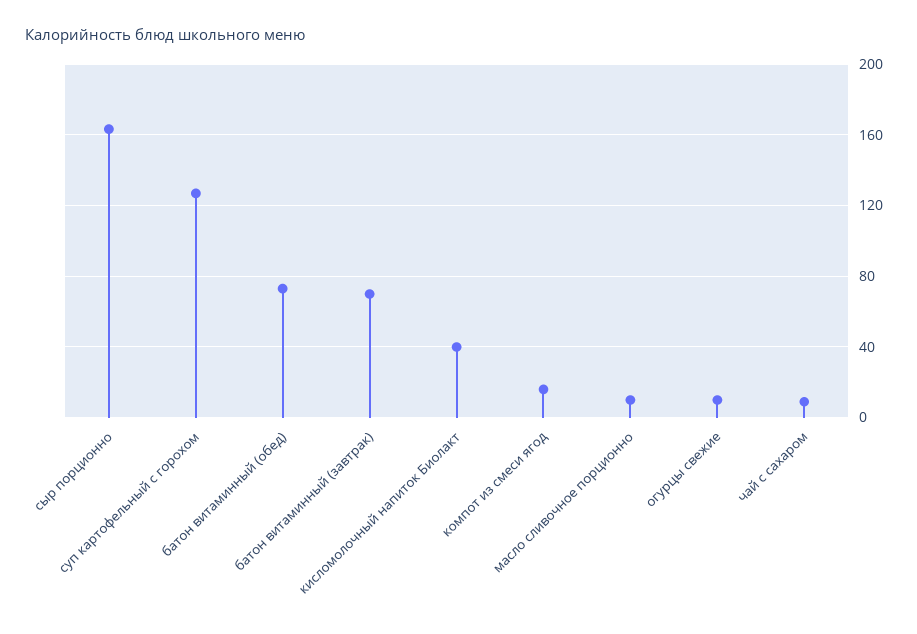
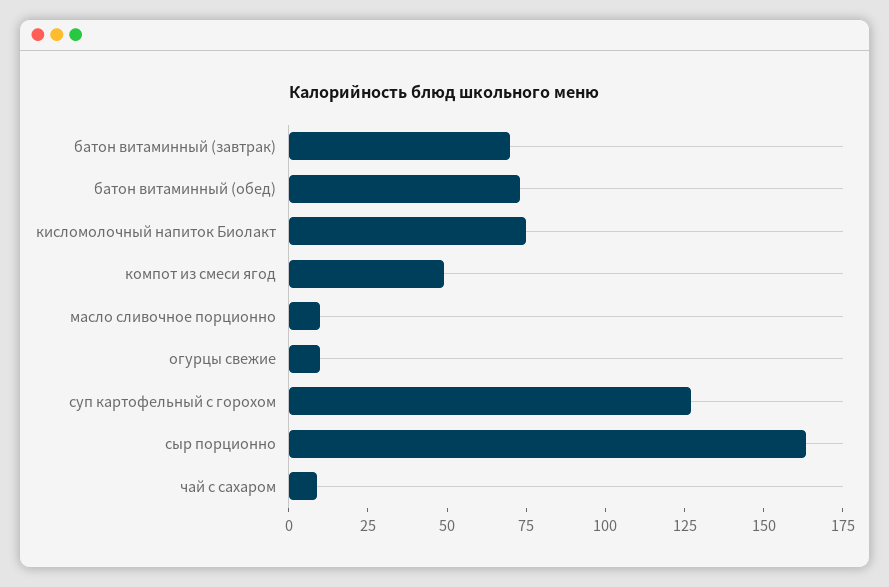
кисломолочный напиток Биолакт: 40 -> 75
компот из смеси ягод: 15 -> 50

